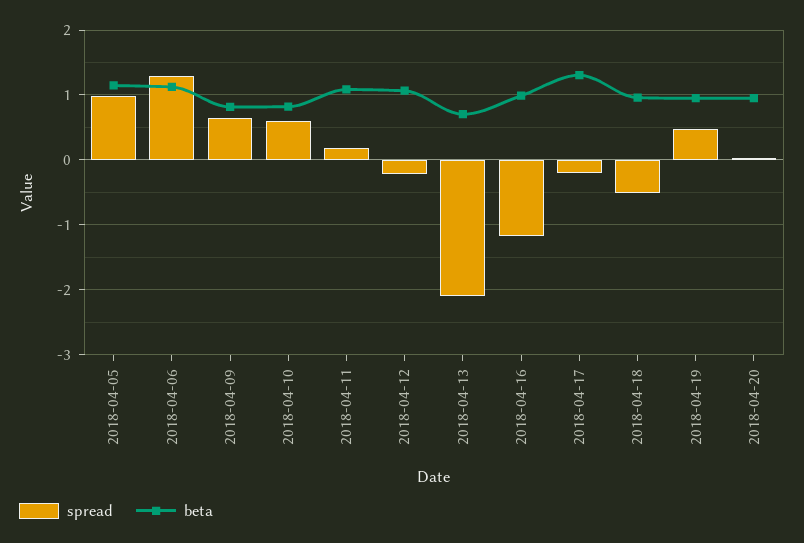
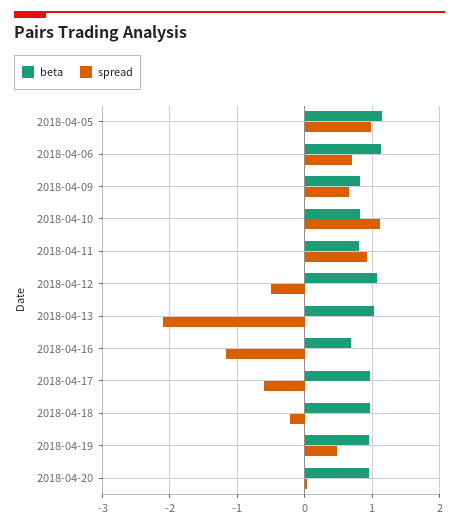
spread, 2018-04-06: 1.3 -> 0.7
spread, 2018-04-10: 0.6 -> 1.1
spread, 2018-04-11: 0.2 -> 0.9
beta, 2018-04-11: 1.1 -> 0.8
spread, 2018-04-12: -0.2 -> -0.5
beta, 2018-04-13: 0.7 -> 1
beta, 2018-04-16: 1 -> 0.7
spread, 2018-04-17: -0.2 -> -0.6
beta, 2018-04-17: 1.3 -> 1
spread, 2018-04-18: -0.5 -> -0.2

